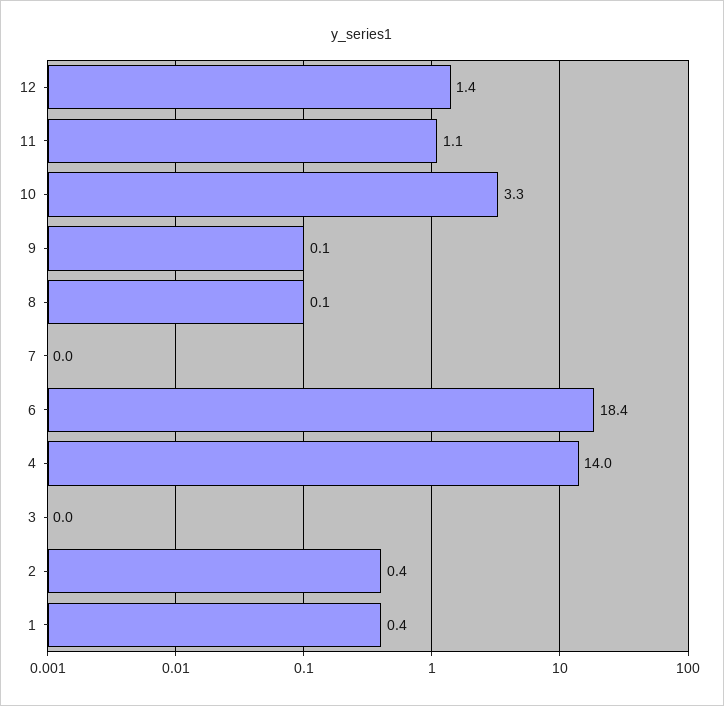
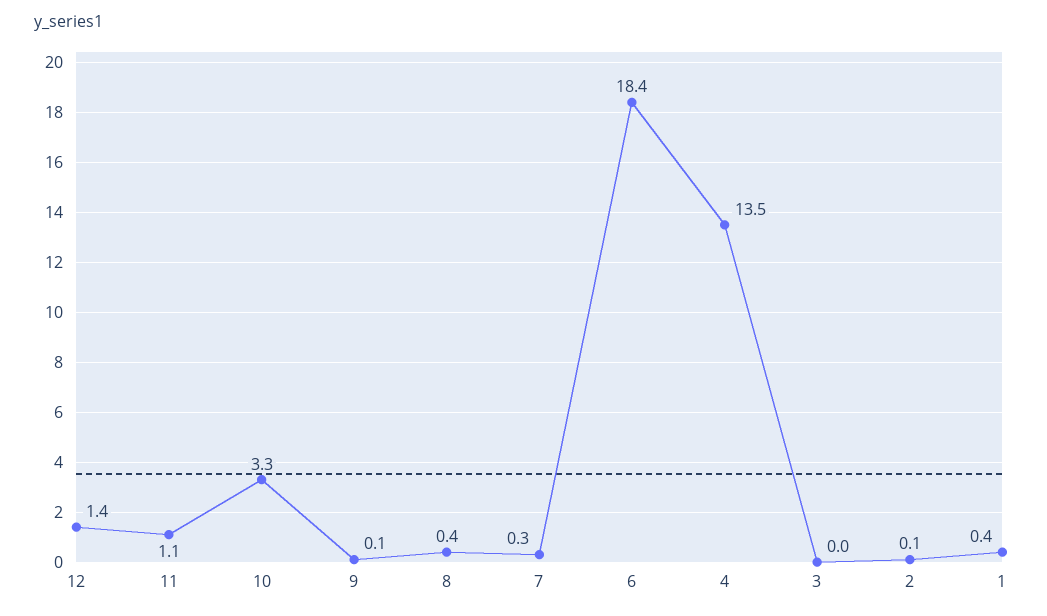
8: 0.1 -> 0.4
7: 0 -> 0.3
4: 14 -> 13.5
2: 0.4 -> 0.1

